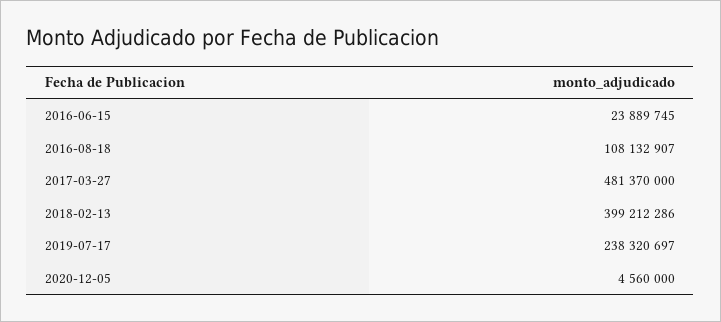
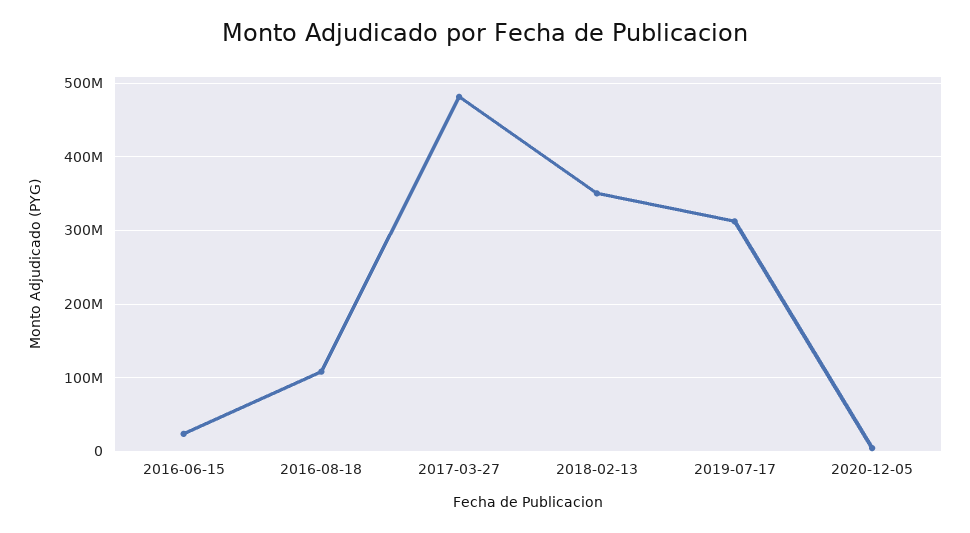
2018-02-13: 399212286 -> 350000000
2019-07-17: 238320697 -> 310000000

